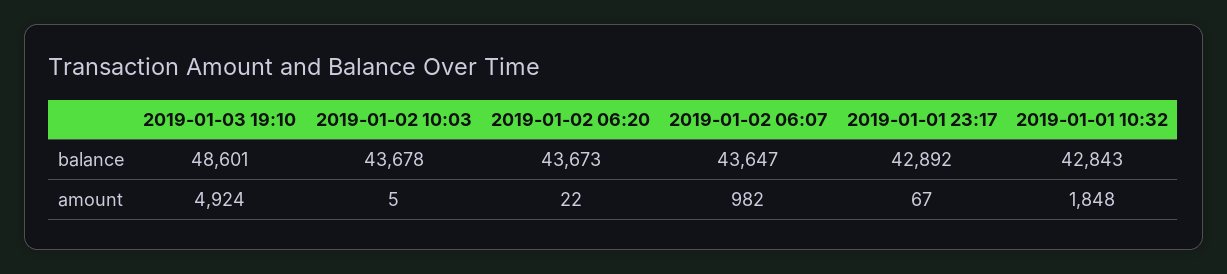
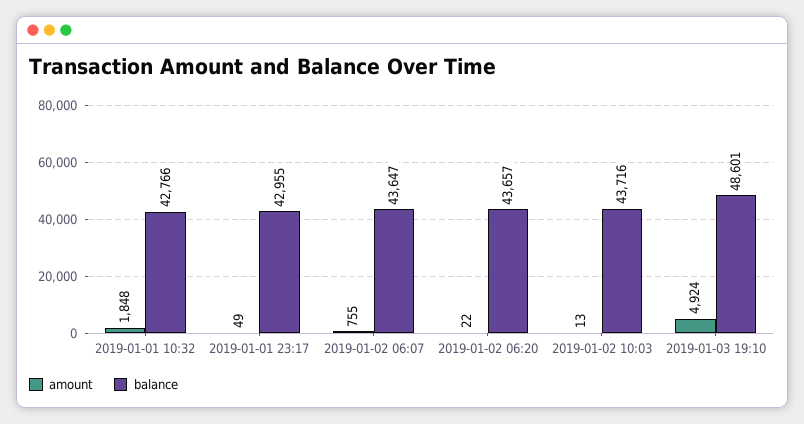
balance, 2019-01-02 10:03: 43678 -> 43716
balance, 2019-01-02 06:20: 43673 -> 43657
balance, 2019-01-01 23:17: 42892 -> 42955
balance, 2019-01-01 10:32: 42843 -> 42766
amount, 2019-01-02 10:03: 5 -> 13
amount, 2019-01-02 06:07: 982 -> 755
amount, 2019-01-01 23:17: 67 -> 49

